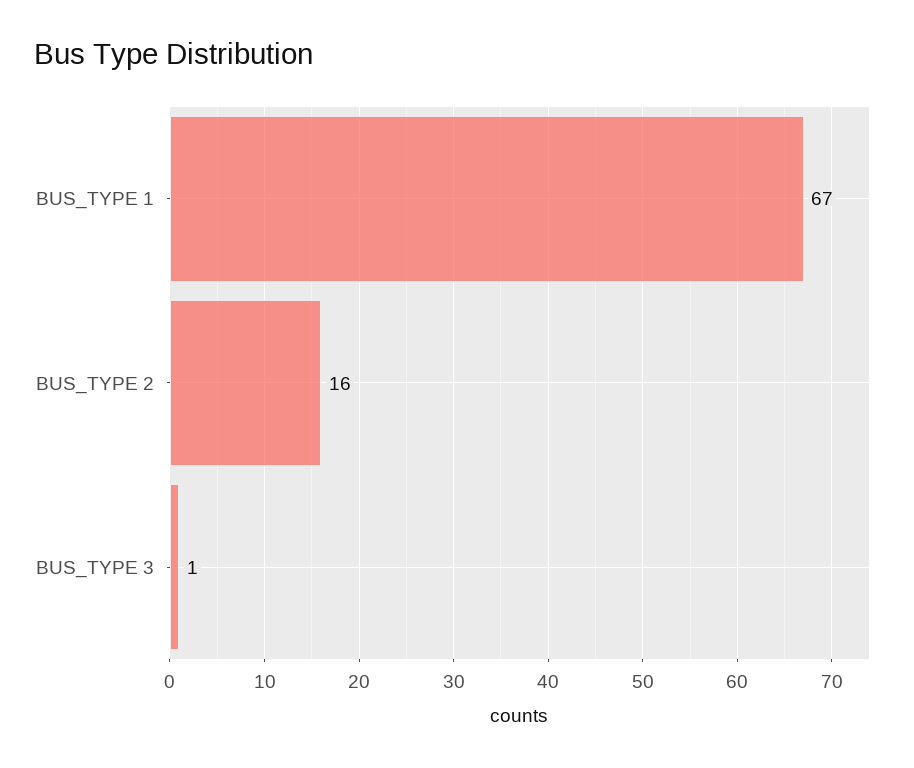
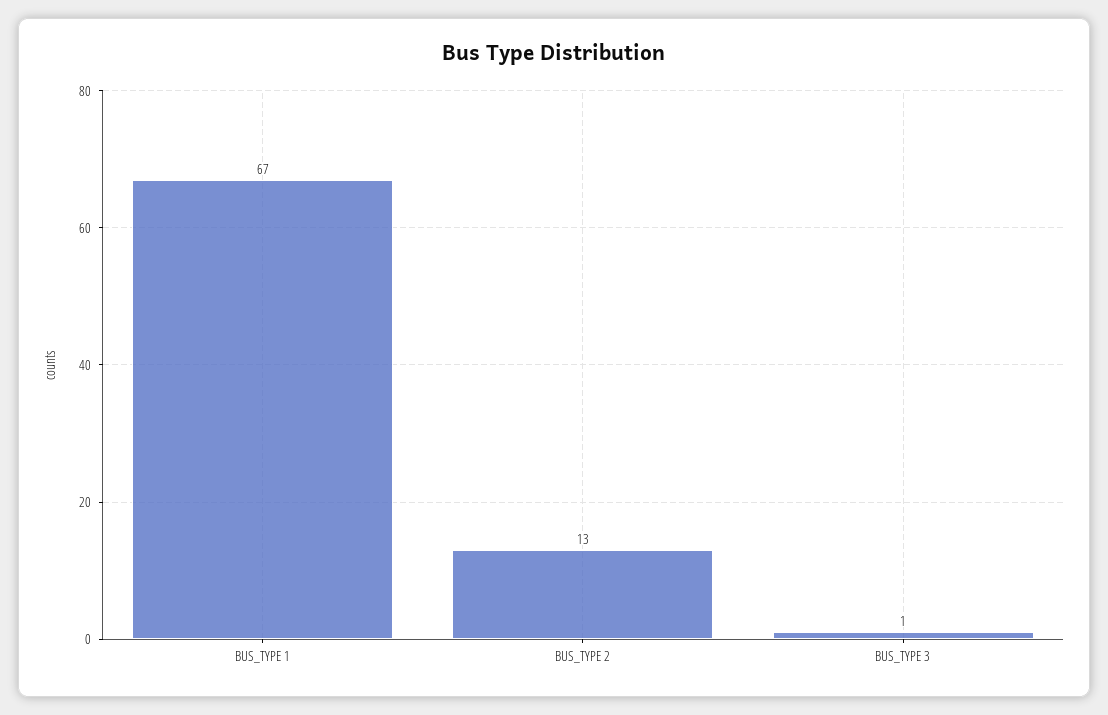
BUS_TYPE 2: 16 -> 13

